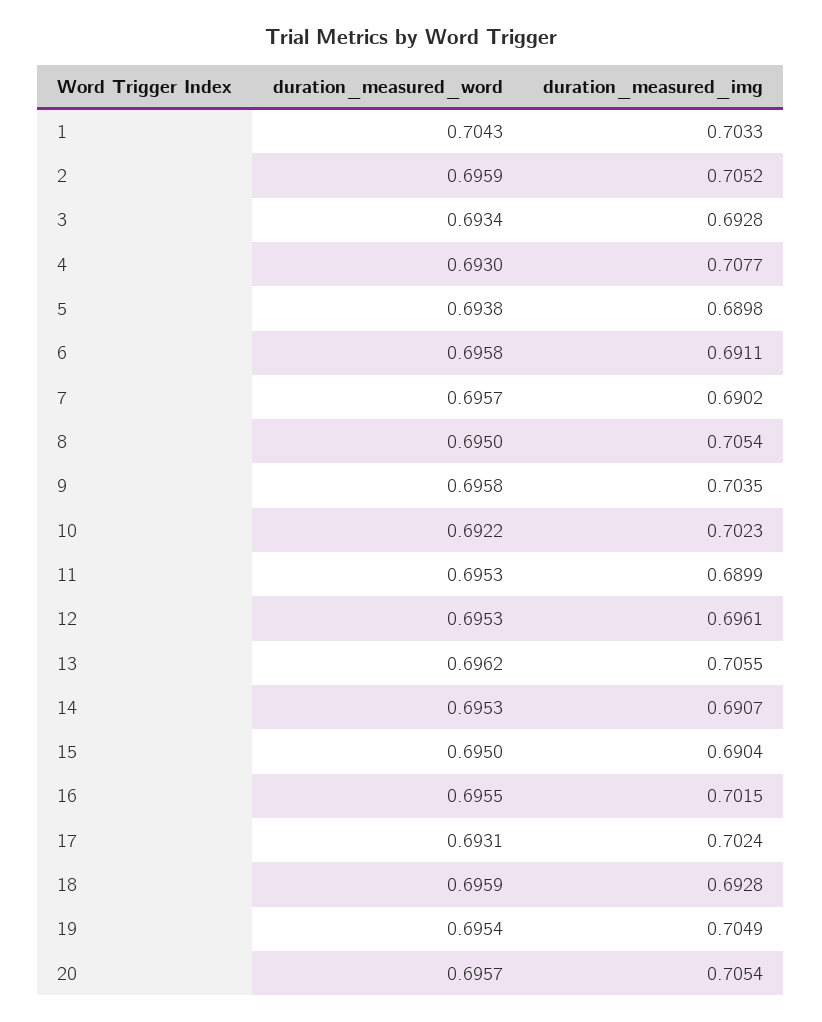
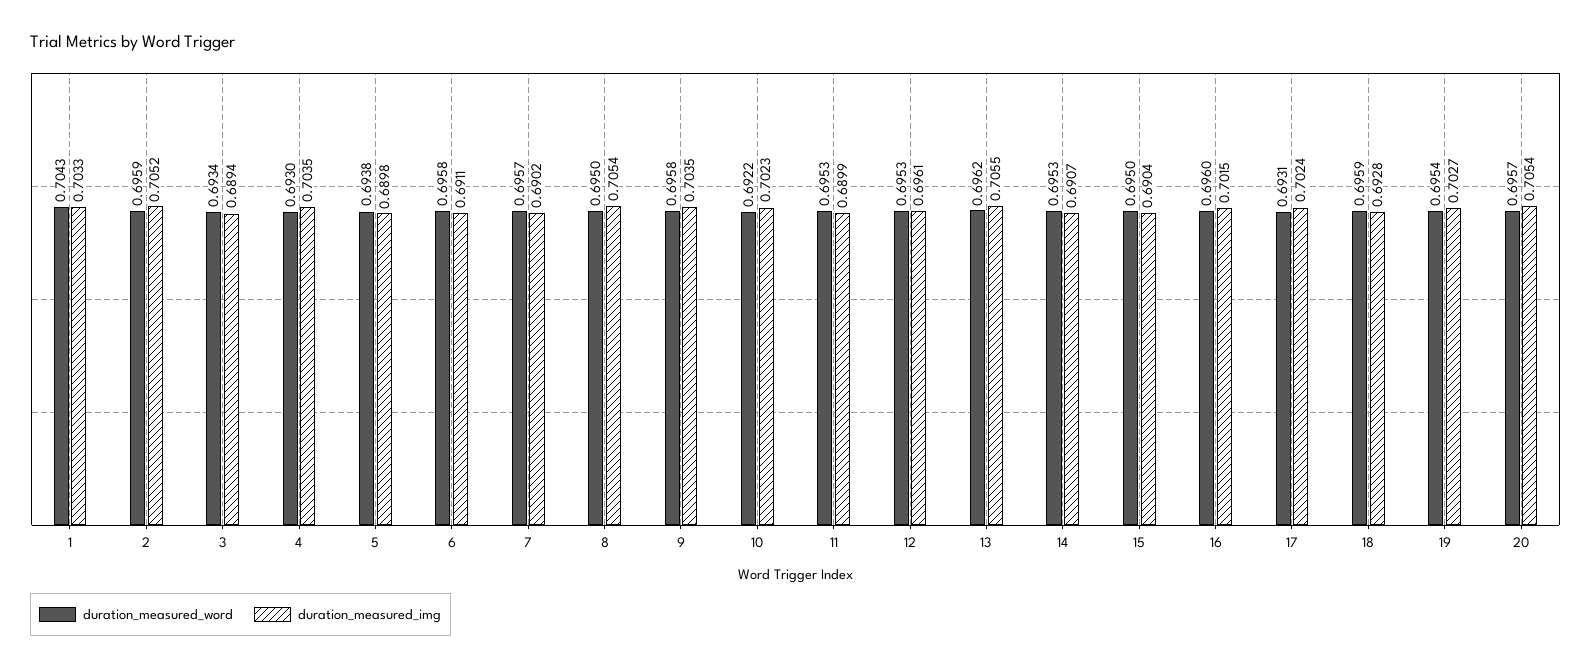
duration_measured_img, 3: 0.6928 -> 0.6894
duration_measured_img, 4: 0.7077 -> 0.7035
duration_measured_word, 16: 0.6955 -> 0.696
duration_measured_img, 19: 0.7049 -> 0.7027

